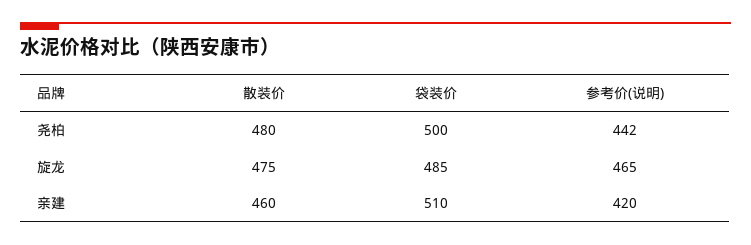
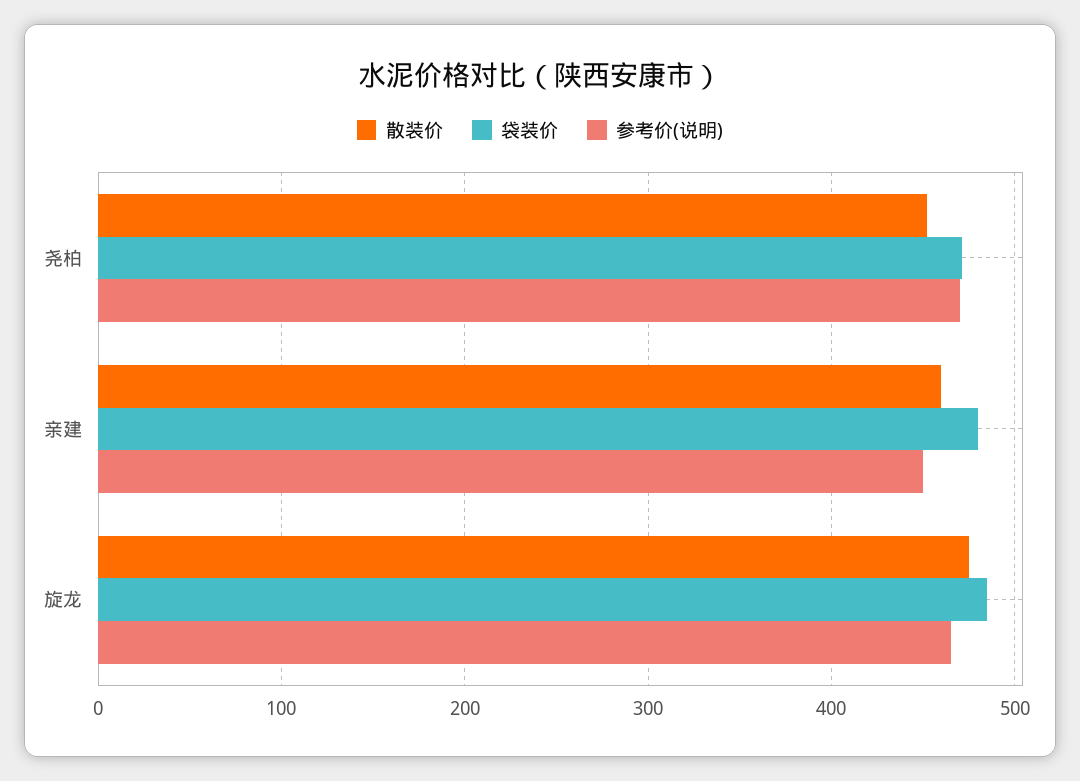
散装价, 尧柏: 480 -> 450
袋装价, 尧柏: 500 -> 470
参考价(说明), 尧柏: 442 -> 470
袋装价, 亲建: 510 -> 480
参考价(说明), 亲建: 420 -> 450

